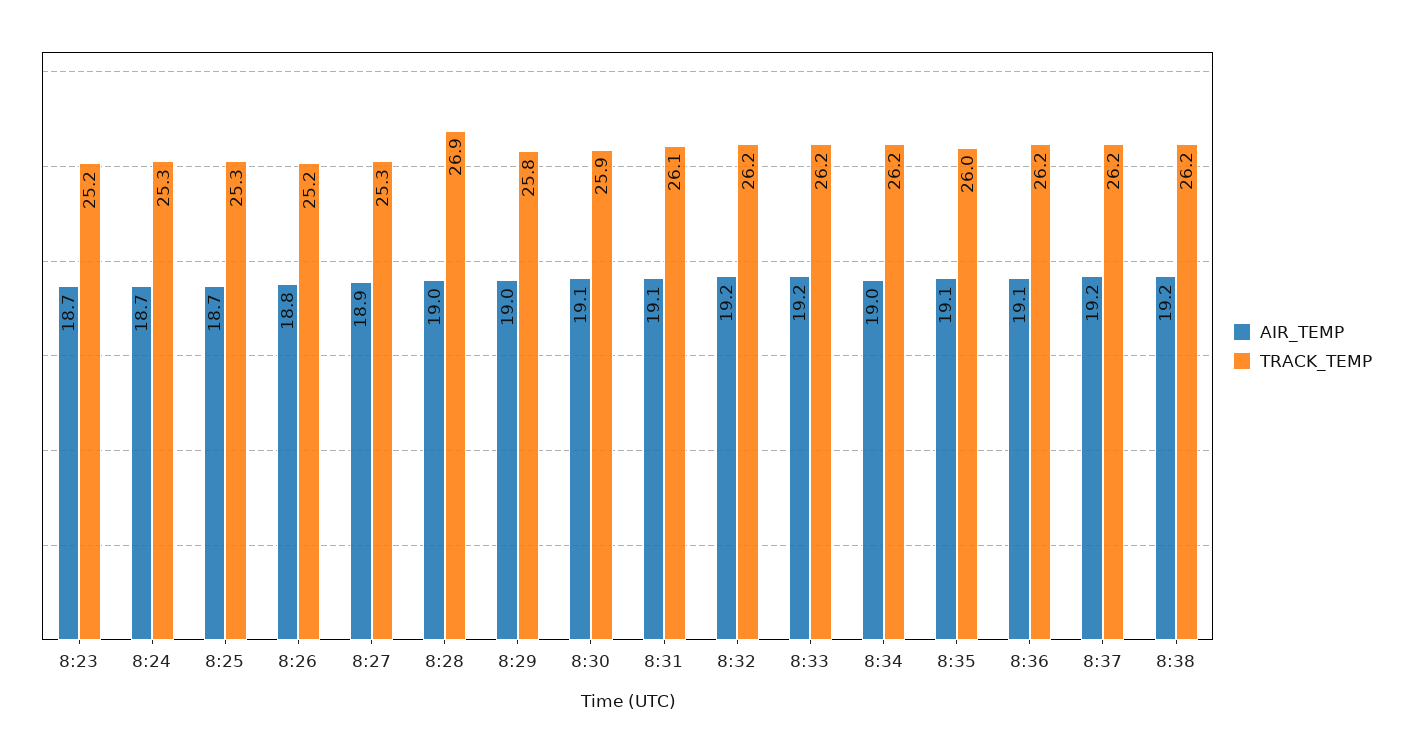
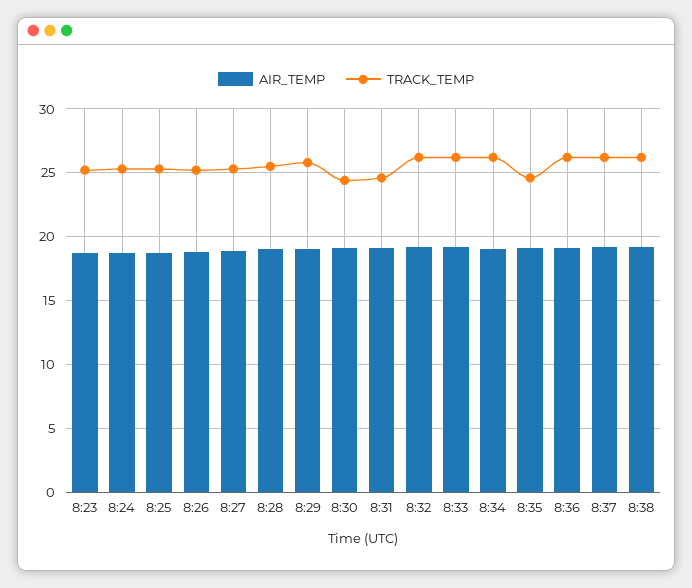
TRACK_TEMP, 8:28: 26.9 -> 25.5
TRACK_TEMP, 8:30: 25.9 -> 24.5
TRACK_TEMP, 8:31: 26.1 -> 24.5
TRACK_TEMP, 8:35: 26 -> 24.5

